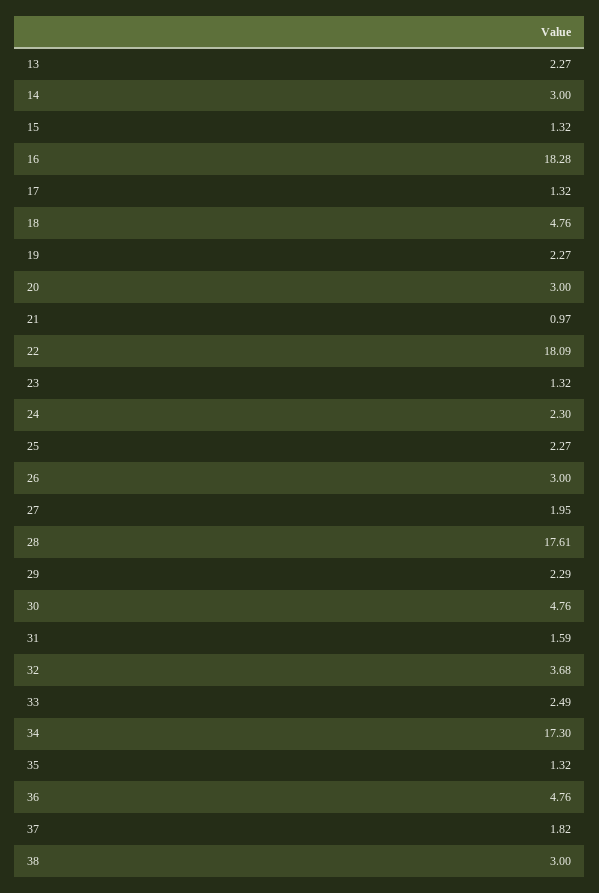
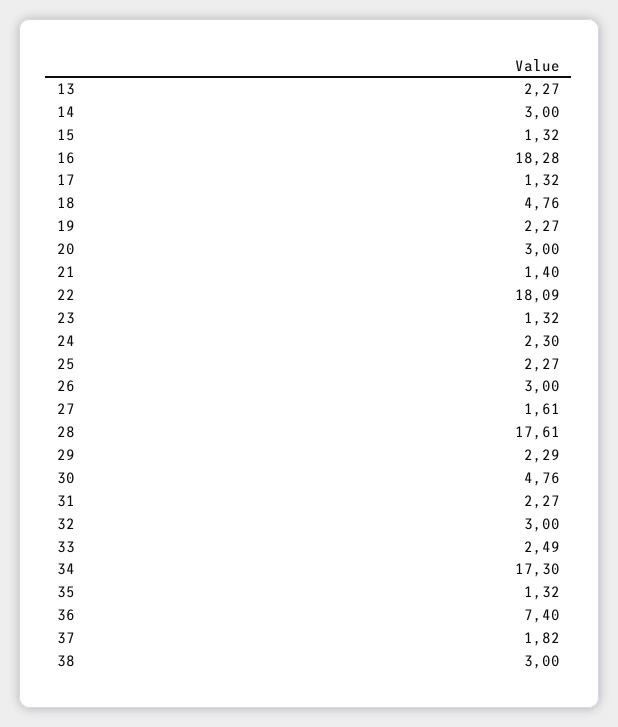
21: 0.97 -> 1.4
27: 1.95 -> 1.61
31: 1.59 -> 2.27
32: 3.68 -> 3
36: 4.76 -> 7.4

